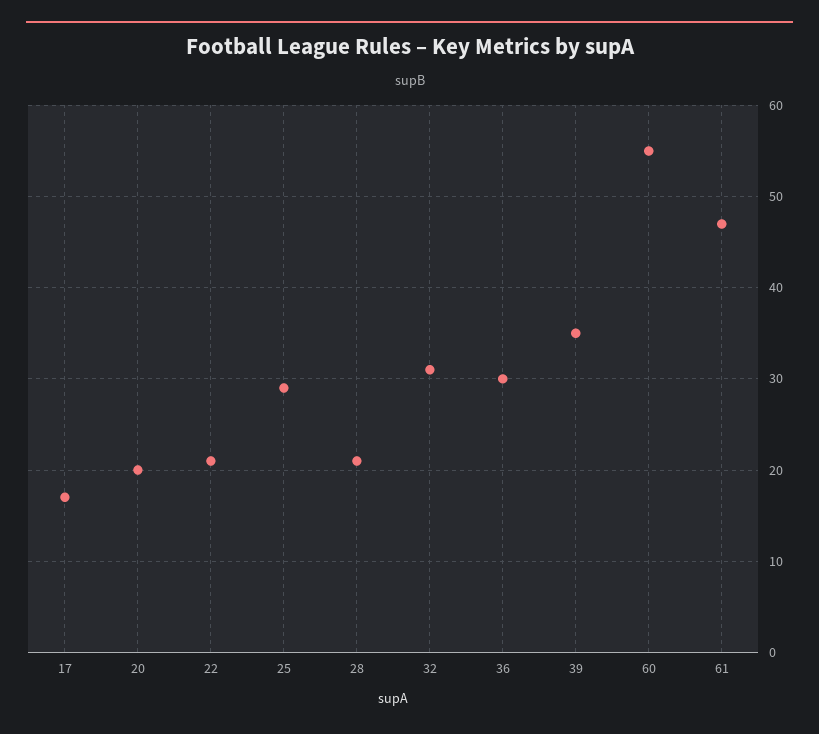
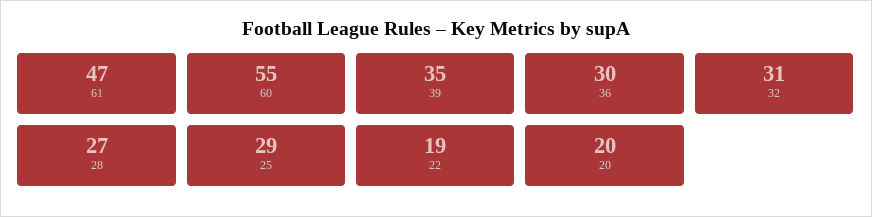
17: 17 -> none
22: 21 -> 19
28: 21 -> 27

